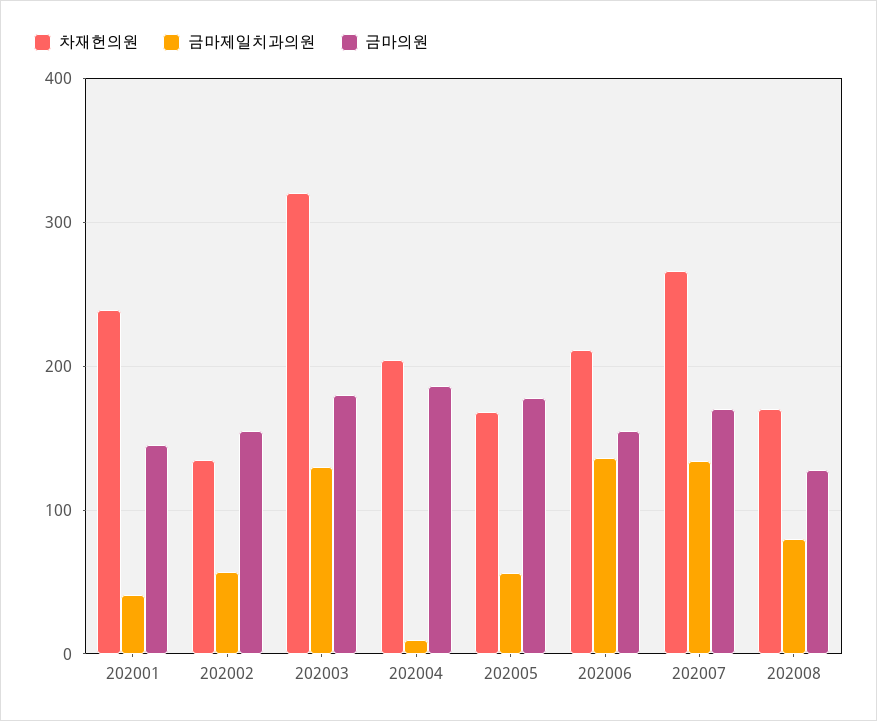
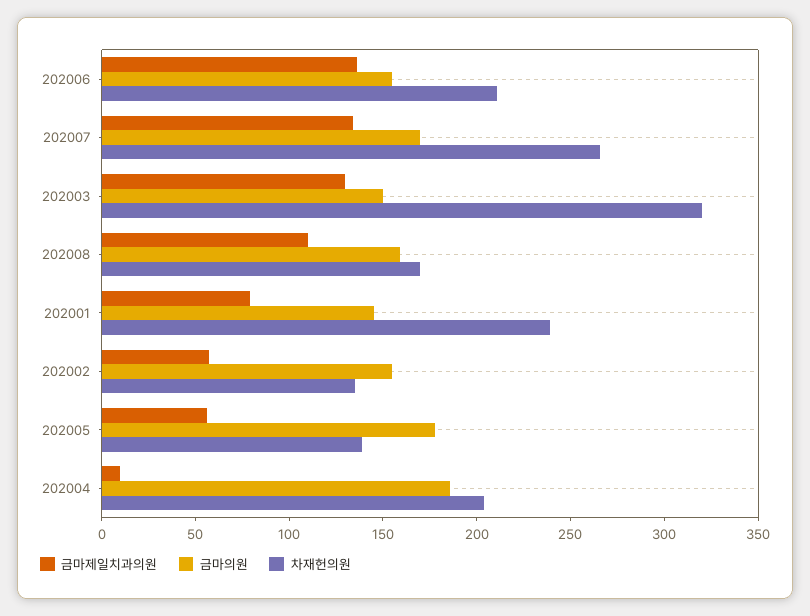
금마제일치과의원, 202001: 40 -> 80
금마의원, 202003: 180 -> 150
차재헌의원, 202005: 170 -> 140
금마제일치과의원, 202008: 80 -> 110
금마의원, 202008: 130 -> 160

